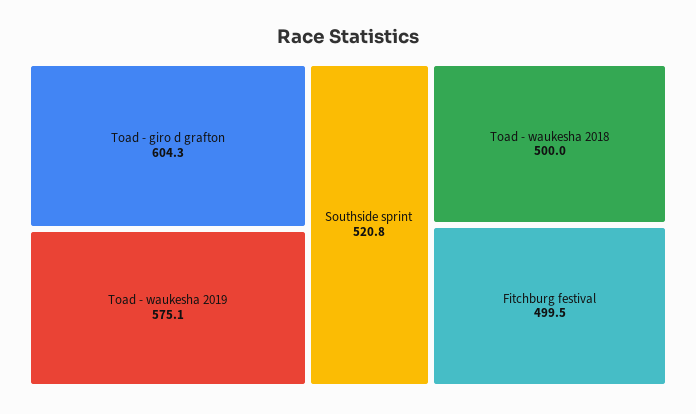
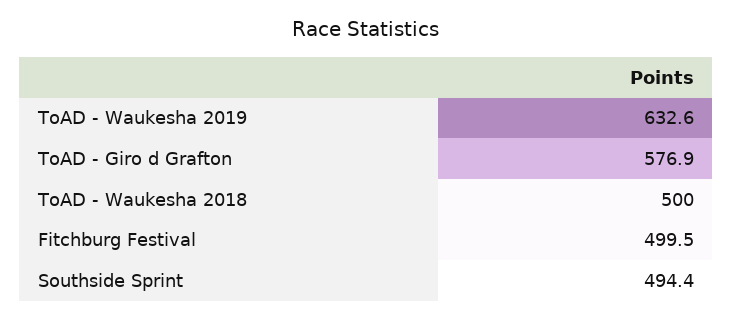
Toad - giro d grafton: 604.3 -> 576.9
Toad - waukesha 2019: 575.1 -> 632.6
Southside sprint: 520.8 -> 494.4

